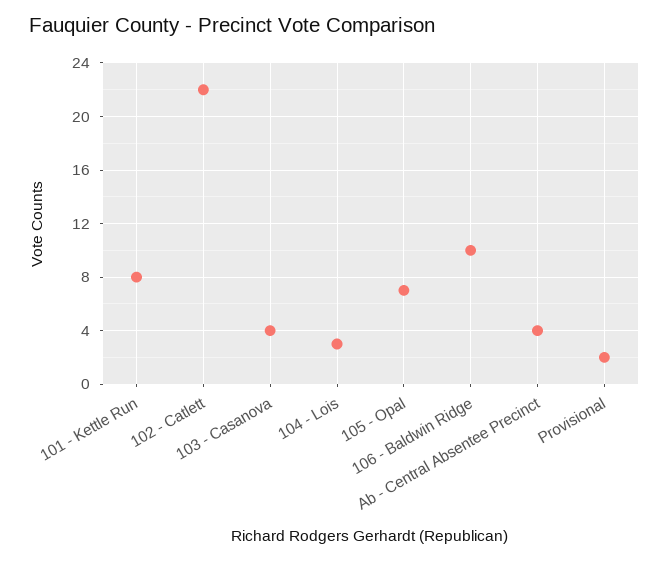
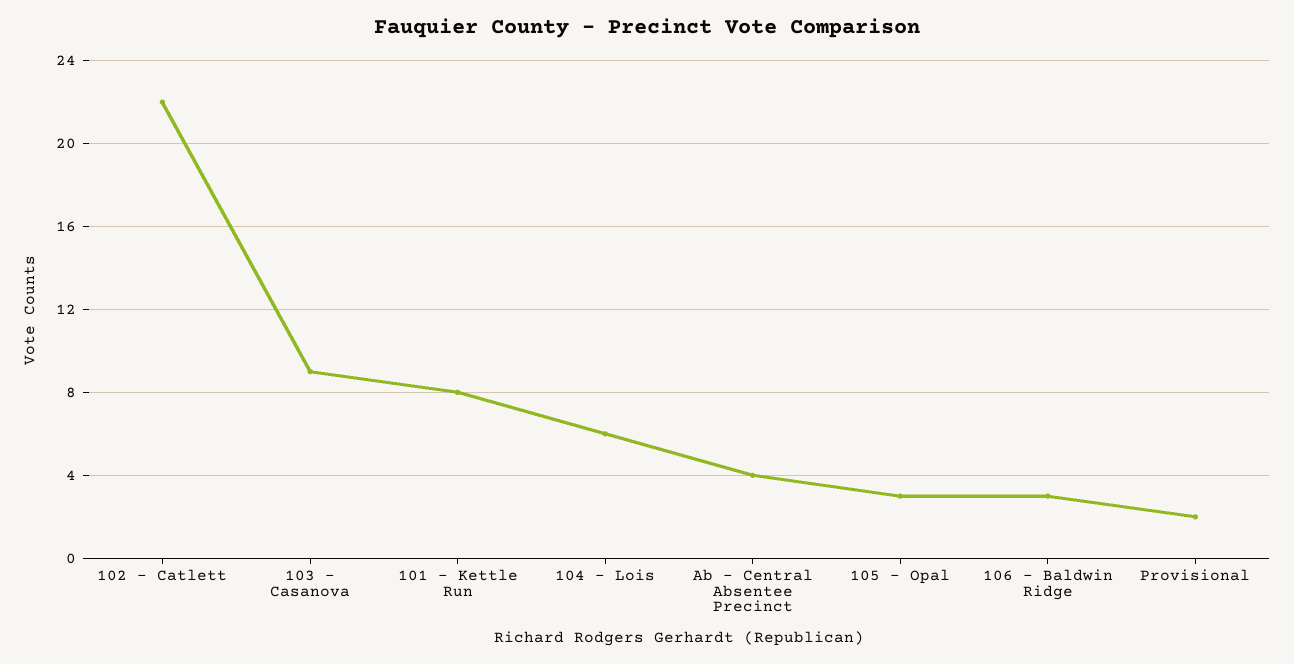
103 - Casanova: 4 -> 9
104 - Lois: 3 -> 6
105 - Opal: 7 -> 3
106 - Baldwin Ridge: 10 -> 3

